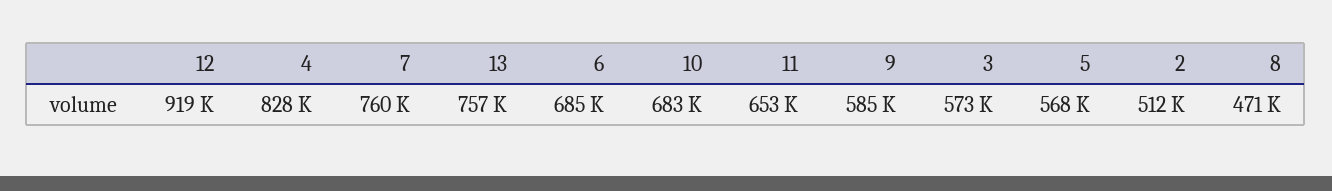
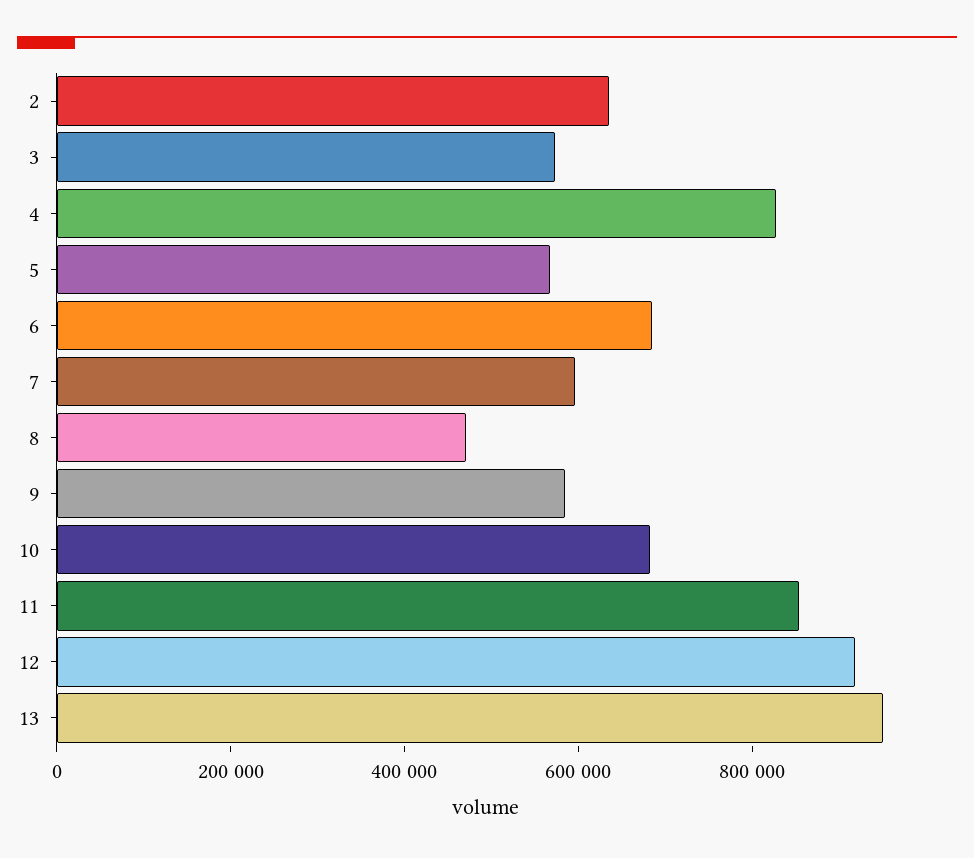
7: 760000 -> 600000
13: 757000 -> 950000
11: 653000 -> 850000
2: 512000 -> 650000

